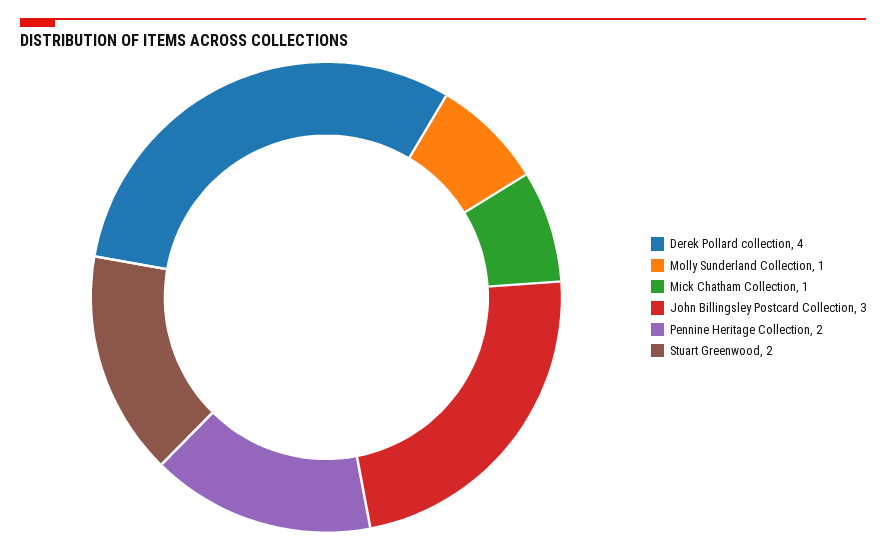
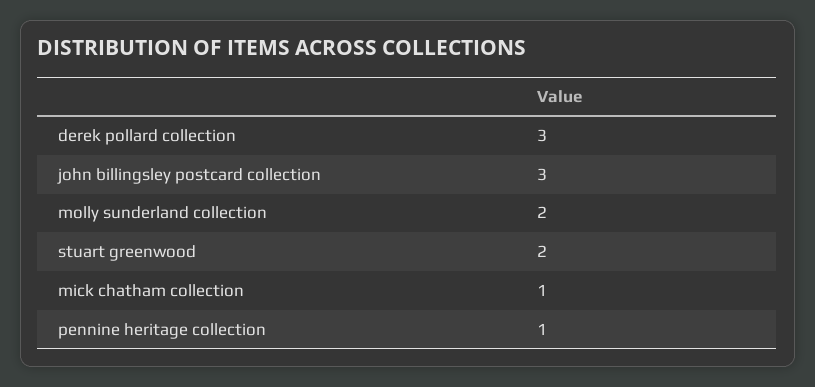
Derek Pollard collection: 4 -> 3
Molly Sunderland Collection: 1 -> 2
Pennine Heritage Collection: 2 -> 1

